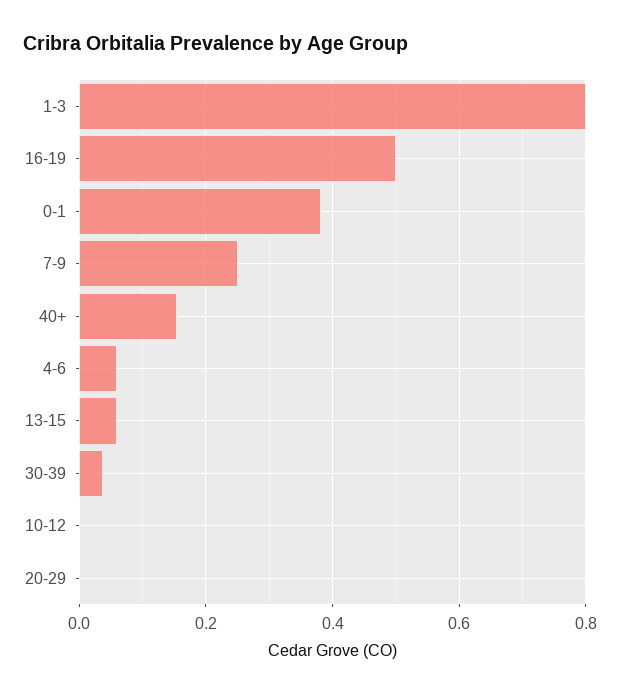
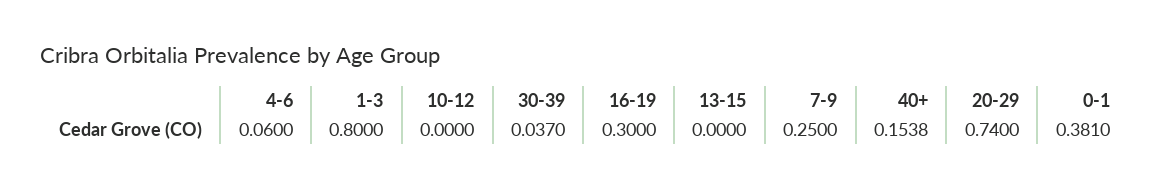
16-19: 0.5 -> 0.3
13-15: 0.06 -> 0
20-29: 0 -> 0.74

